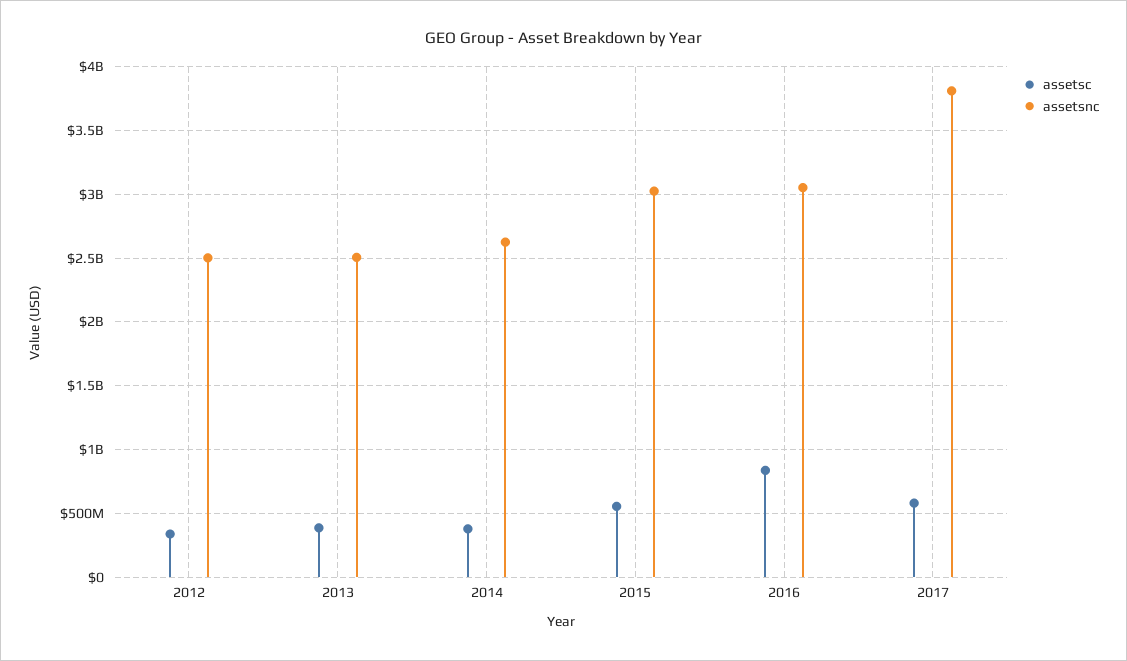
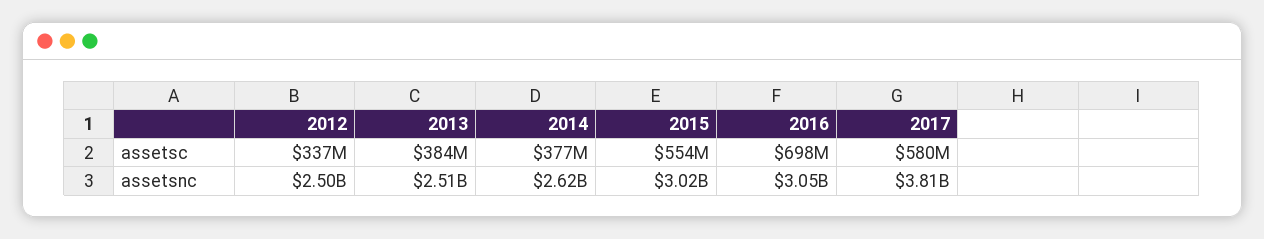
assetsc, 2016: 850000000 -> 698000000

